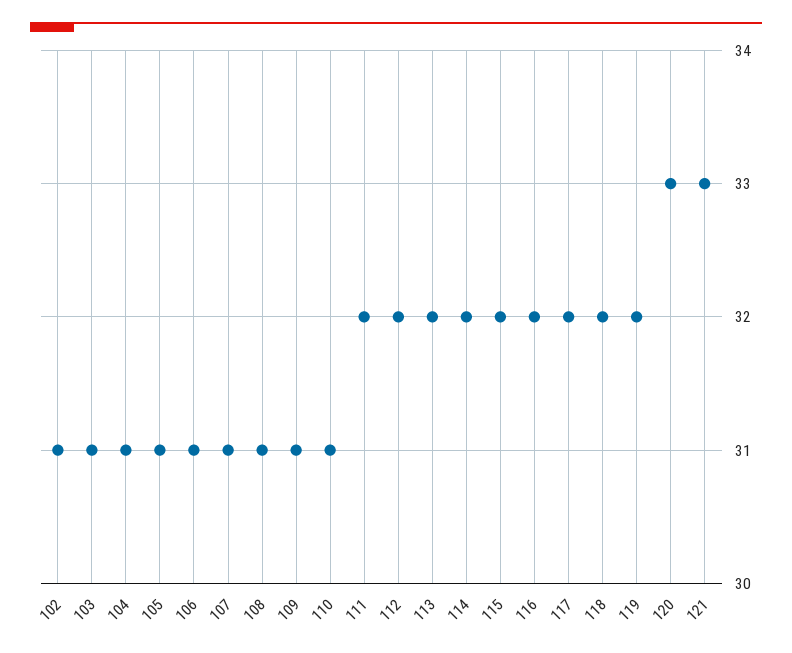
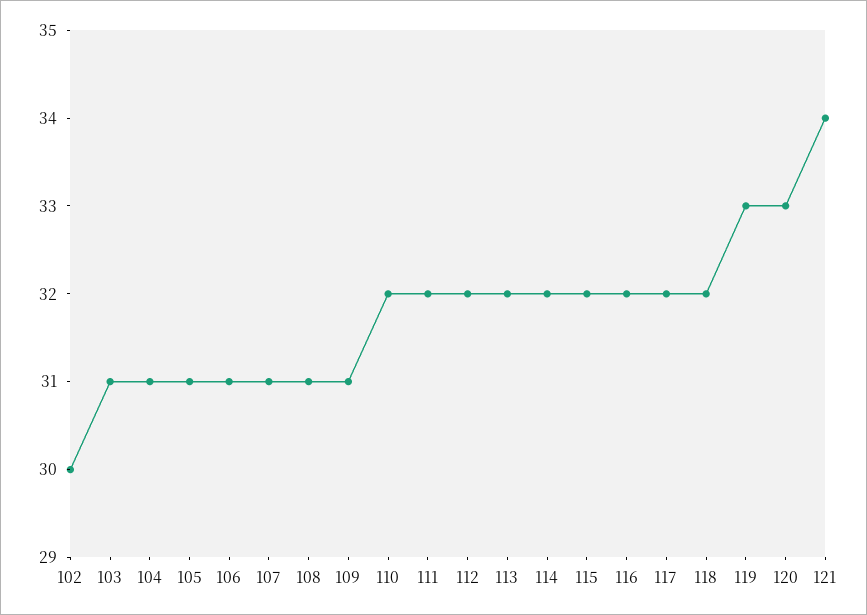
102: 31 -> 30
110: 31 -> 32
119: 32 -> 33
121: 33 -> 34

